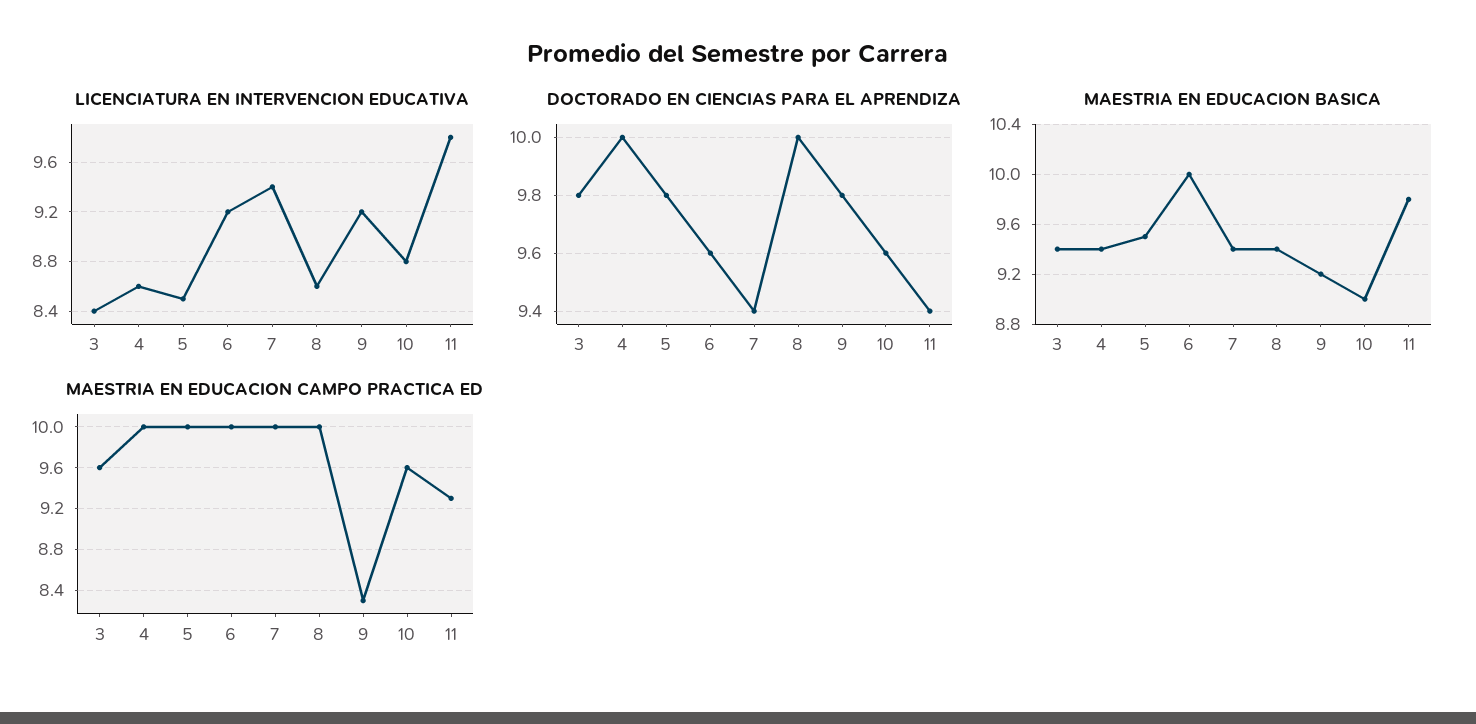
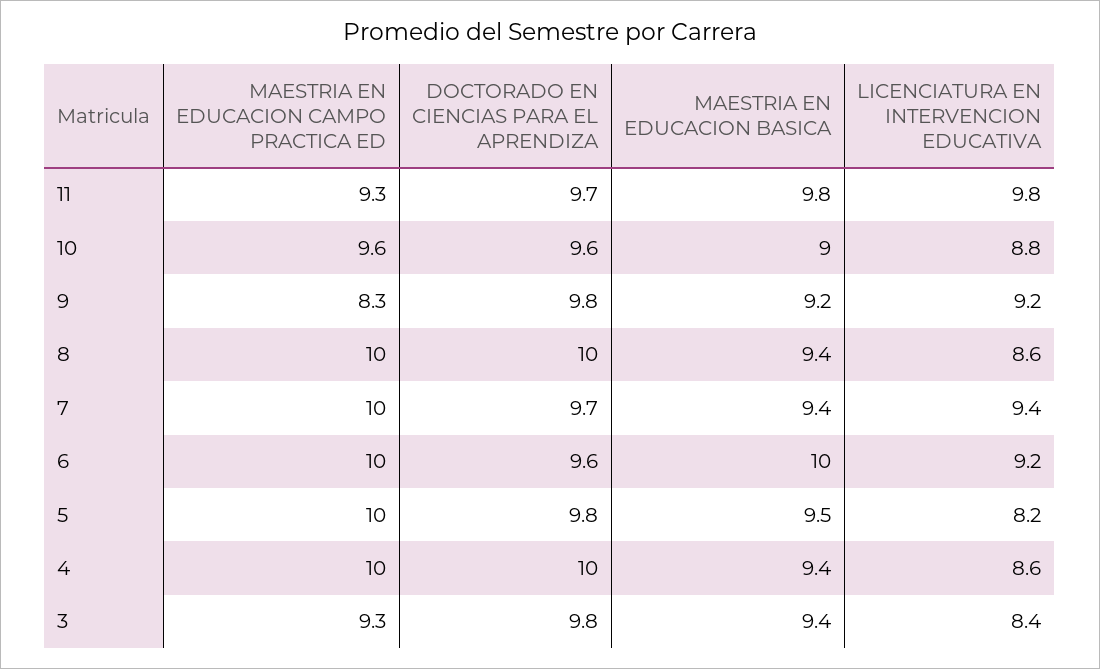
LICENCIATURA EN INTERVENCION EDUCATIVA, 5: 8.5 -> 8.2
DOCTORADO EN CIENCIAS PARA EL APRENDIZA, 7: 9.4 -> 9.7
DOCTORADO EN CIENCIAS PARA EL APRENDIZA, 11: 9.4 -> 9.7
MAESTRIA EN EDUCACION CAMPO PRACTICA ED, 3: 9.6 -> 9.3

